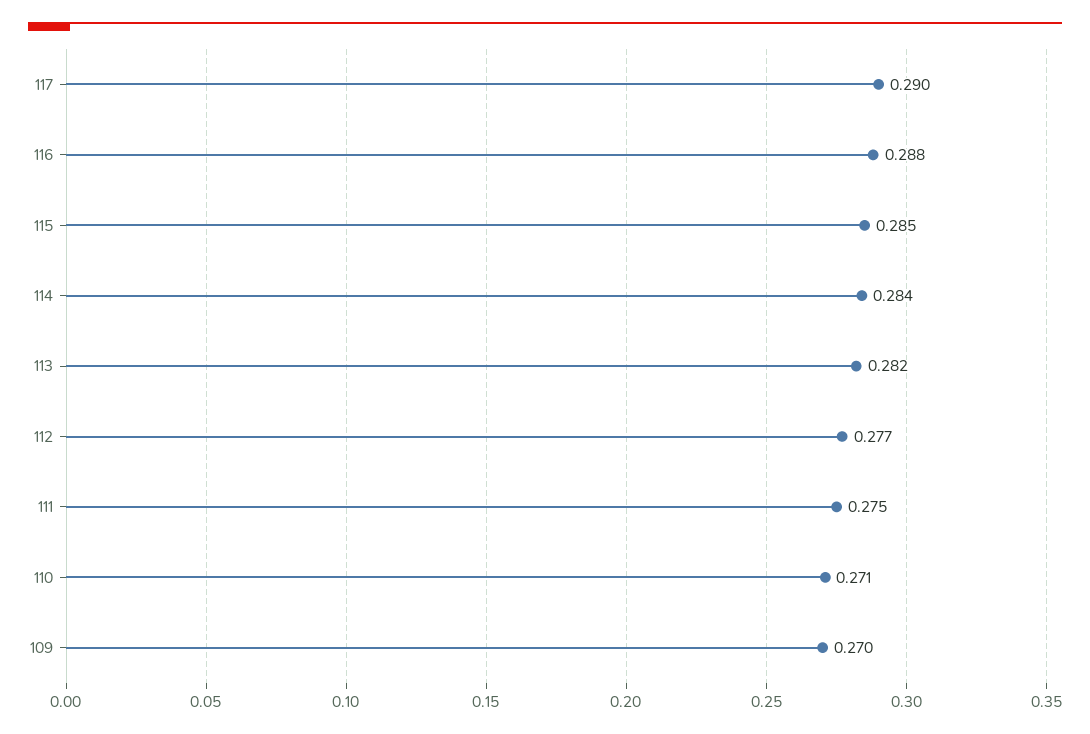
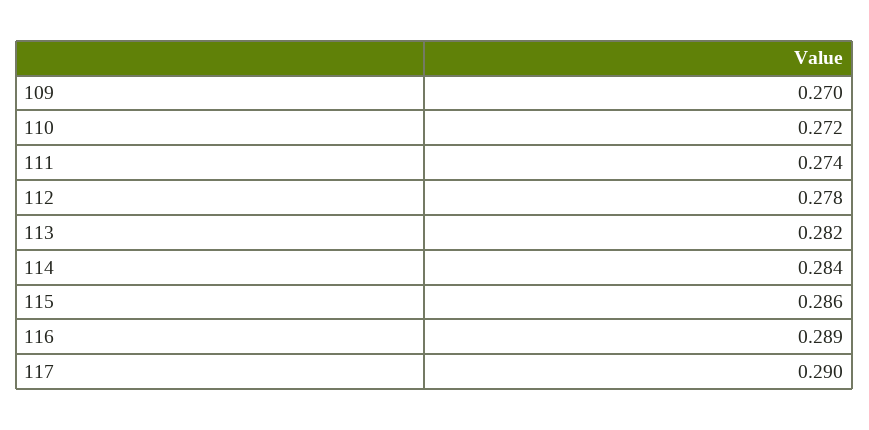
116: 0.288 -> 0.289
115: 0.285 -> 0.286
112: 0.277 -> 0.278
111: 0.275 -> 0.274
110: 0.271 -> 0.272

